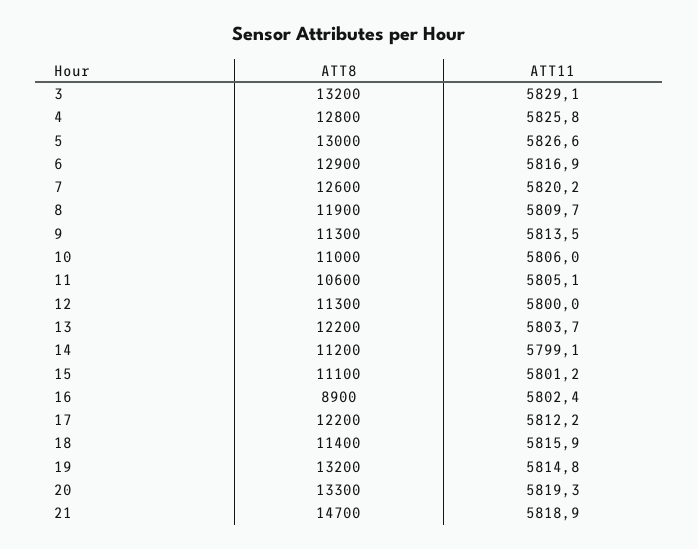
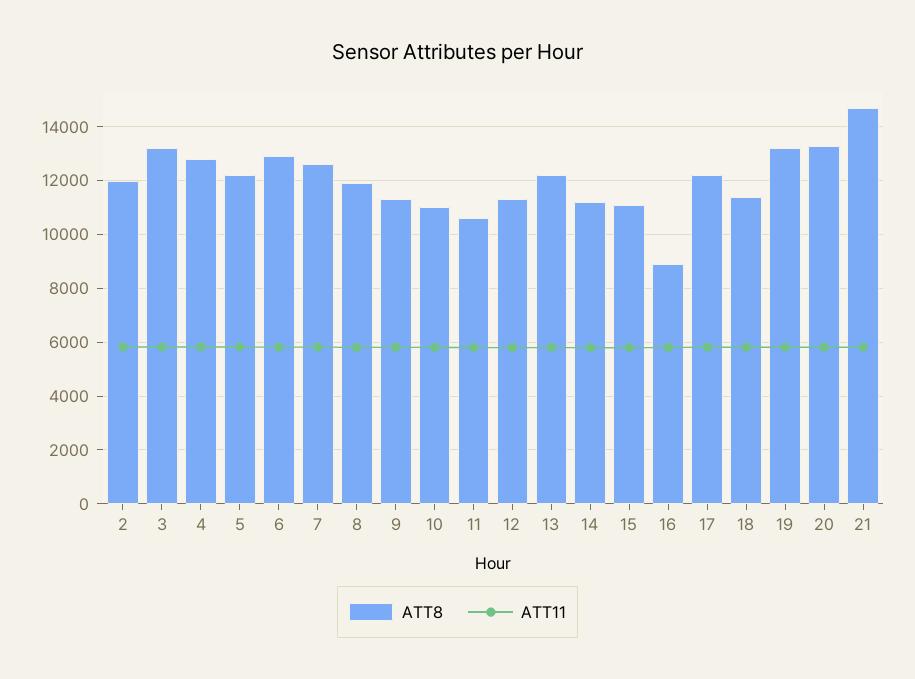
ATT8, 5: 13000 -> 12250
ATT8, 2: none -> 12000
ATT11, 2: none -> 5750

